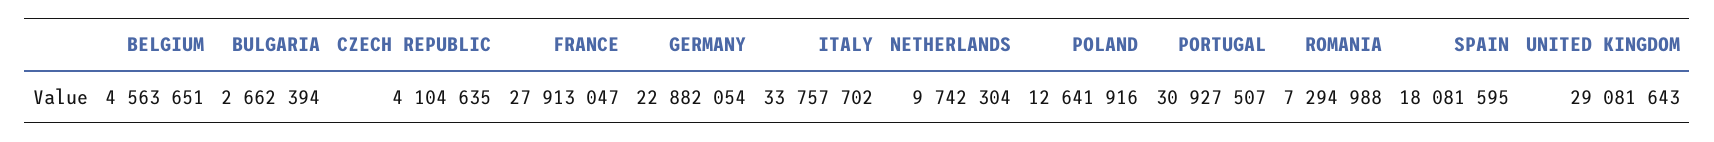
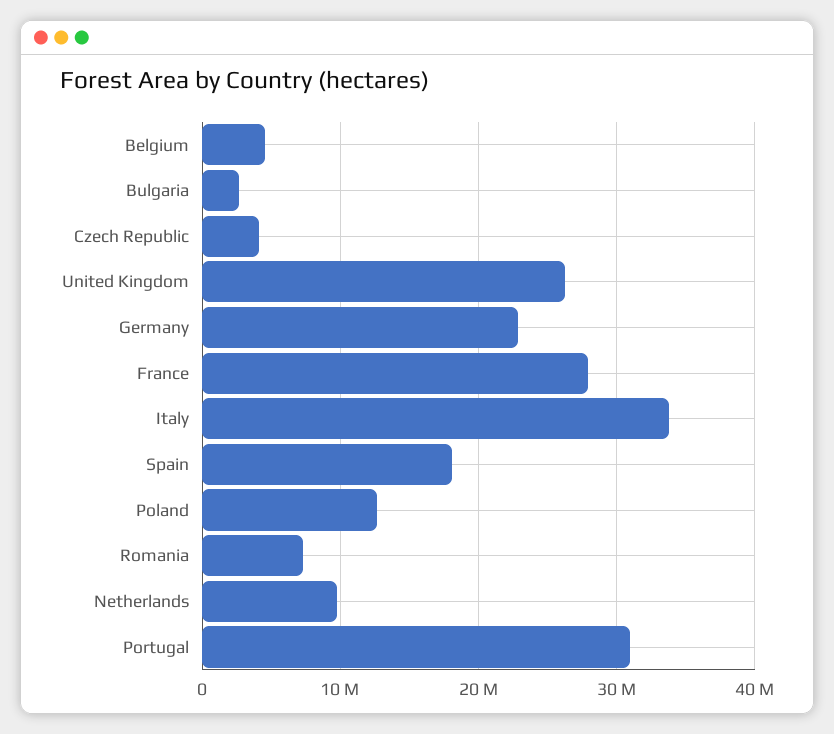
UNITED KINGDOM: 29081643 -> 26000000

